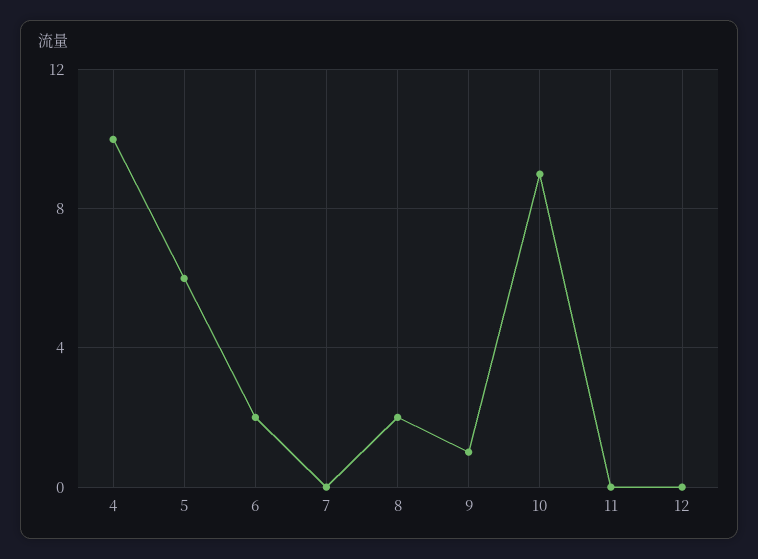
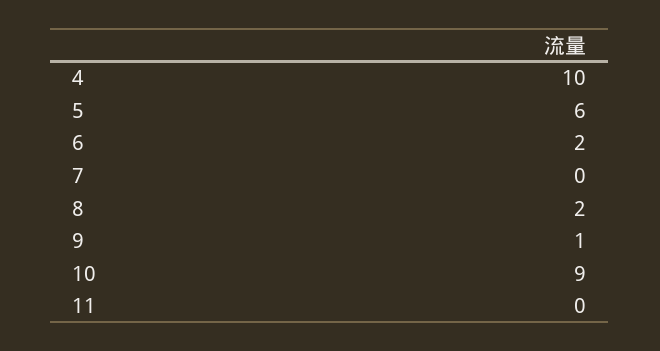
12: 0 -> none

